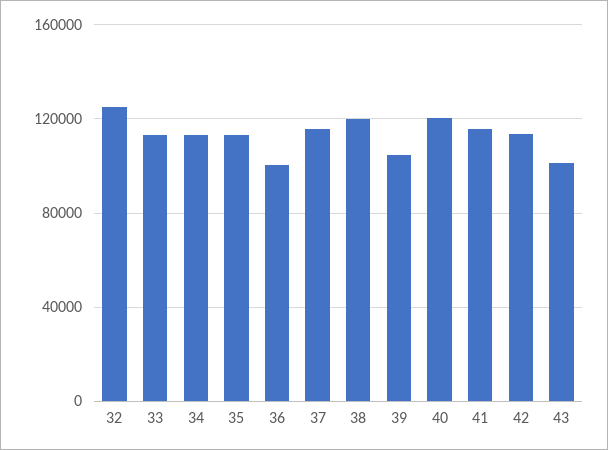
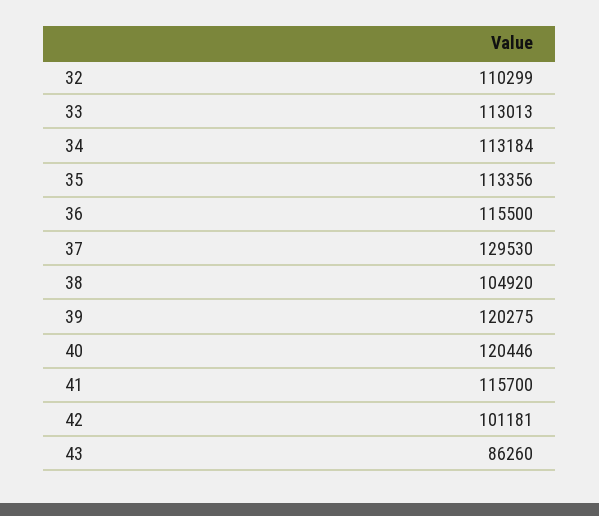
32: 125000 -> 110299
36: 100000 -> 115500
37: 115000 -> 129530
38: 120000 -> 104920
39: 105000 -> 120275
42: 115000 -> 101181
43: 100000 -> 86260

